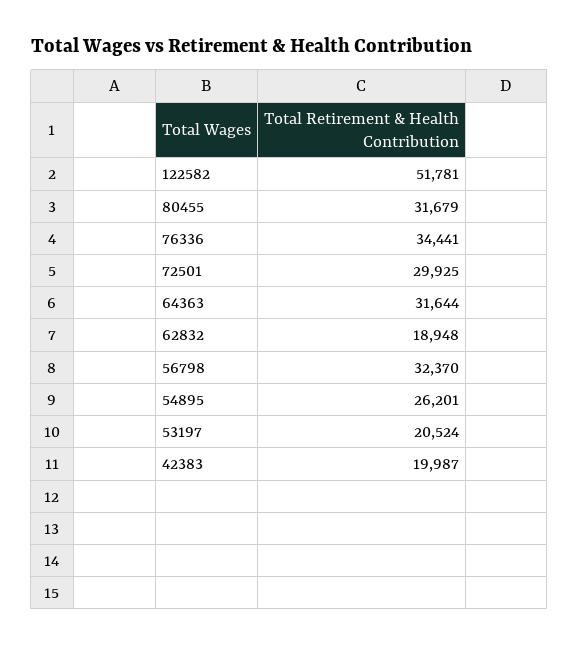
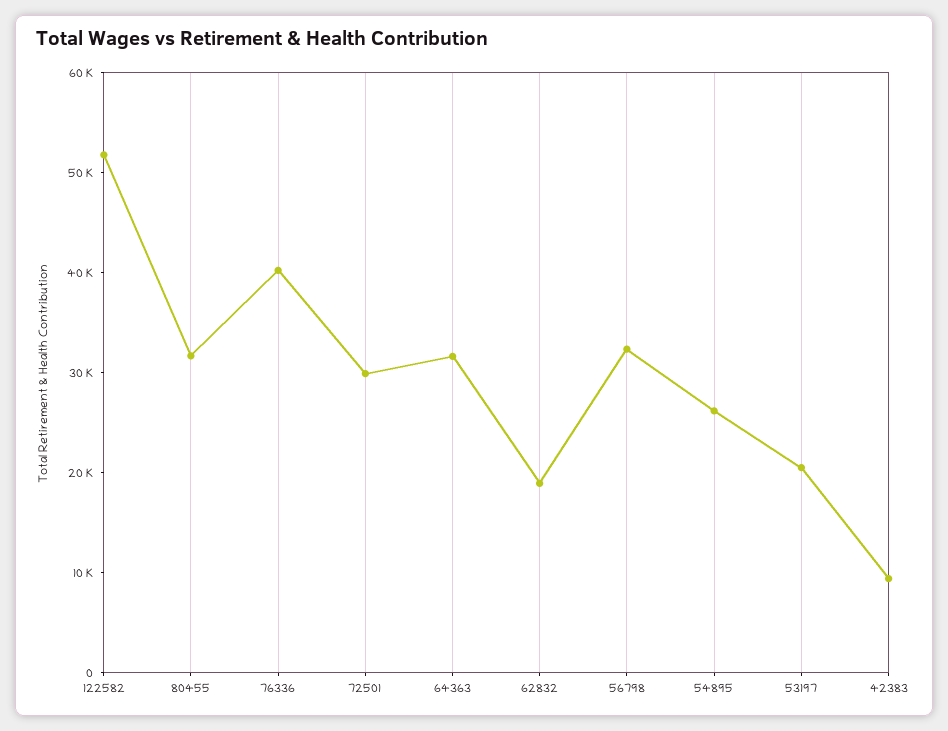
76336: 34441 -> 40000
42383: 19987 -> 10000

